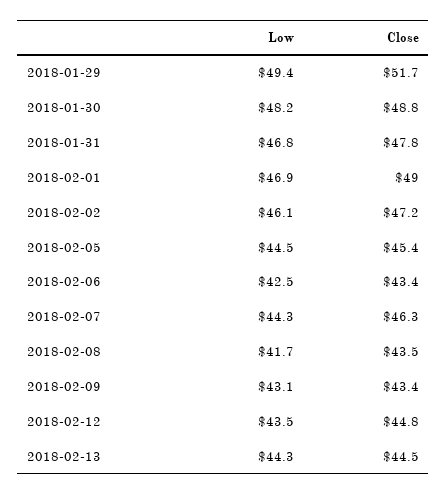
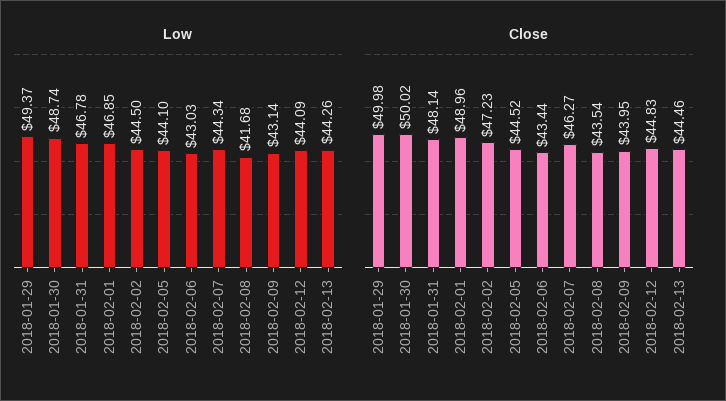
Close, 2018-01-29: 51.7 -> 49.98
Low, 2018-01-30: 48.2 -> 48.74
Close, 2018-01-30: 48.8 -> 50.02
Close, 2018-01-31: 47.8 -> 48.14
Low, 2018-02-02: 46.1 -> 44.5
Low, 2018-02-05: 44.5 -> 44.1
Close, 2018-02-05: 45.4 -> 44.52
Low, 2018-02-06: 42.5 -> 43.03
Close, 2018-02-09: 43.4 -> 43.95
Low, 2018-02-12: 43.5 -> 44.09

